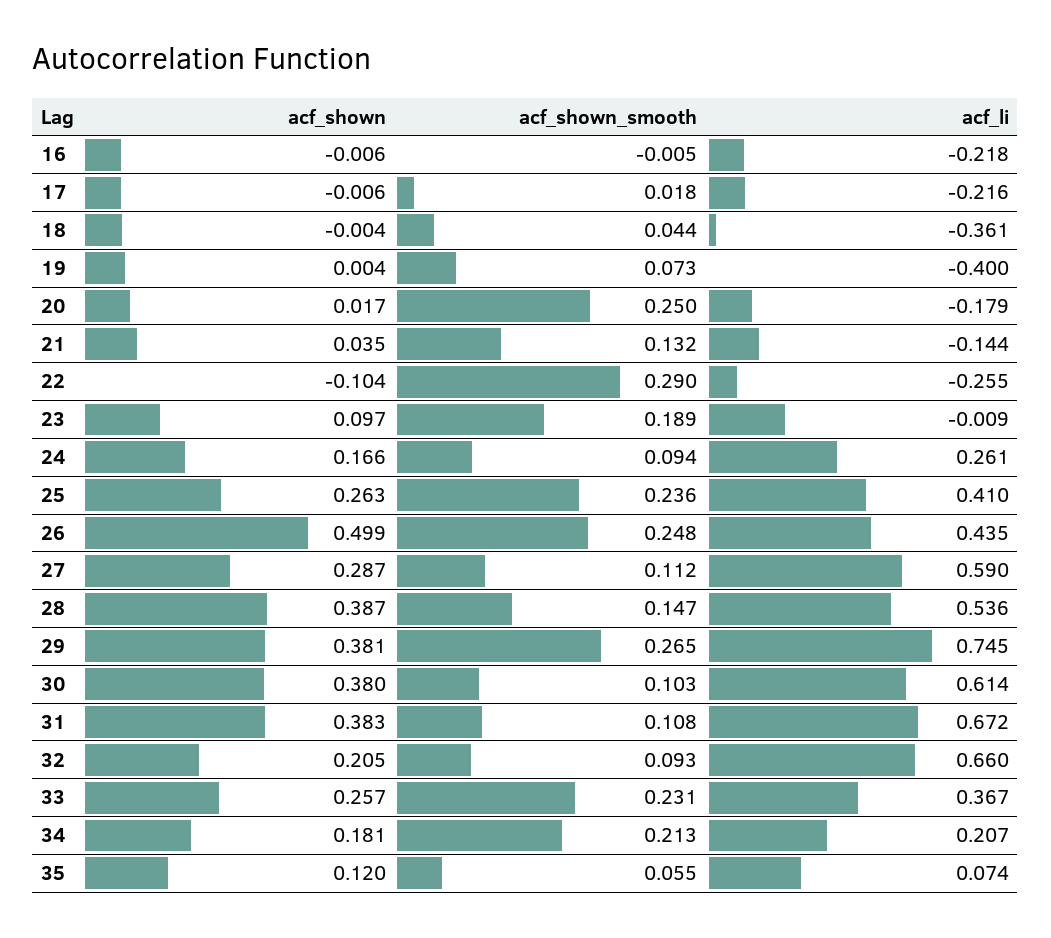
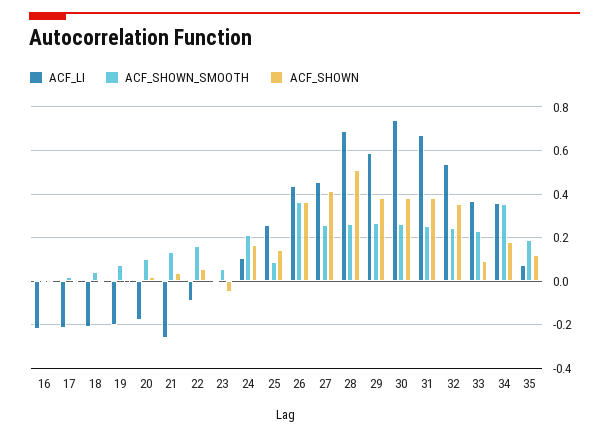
acf_li, 18: -0.361 -> -0.2
acf_li, 19: -0.4 -> -0.2
acf_shown_smooth, 20: 0.25 -> 0.1
acf_li, 21: -0.144 -> -0.25
acf_shown, 22: -0.104 -> 0.05
acf_shown_smooth, 22: 0.29 -> 0.15
acf_li, 22: -0.255 -> -0.1
acf_shown, 23: 0.097 -> -0.05
acf_shown_smooth, 23: 0.189 -> 0.05
acf_shown_smooth, 24: 0.094 -> 0.2
acf_li, 24: 0.261 -> 0.1
acf_shown, 25: 0.263 -> 0.15
acf_shown_smooth, 25: 0.236 -> 0.1
acf_li, 25: 0.41 -> 0.25
acf_shown, 26: 0.499 -> 0.35
acf_shown_smooth, 26: 0.248 -> 0.35
acf_shown, 27: 0.287 -> 0.4
acf_shown_smooth, 27: 0.112 -> 0.25
acf_li, 27: 0.59 -> 0.45
acf_shown, 28: 0.387 -> 0.5
acf_shown_smooth, 28: 0.147 -> 0.25
acf_li, 28: 0.536 -> 0.7
acf_li, 29: 0.745 -> 0.6
acf_shown_smooth, 30: 0.103 -> 0.25
acf_li, 30: 0.614 -> 0.75
acf_shown_smooth, 31: 0.108 -> 0.25
acf_shown, 32: 0.205 -> 0.35
acf_shown_smooth, 32: 0.093 -> 0.25
acf_li, 32: 0.66 -> 0.55
acf_shown, 33: 0.257 -> 0.1
acf_shown_smooth, 34: 0.213 -> 0.35
acf_li, 34: 0.207 -> 0.35
acf_shown_smooth, 35: 0.055 -> 0.2

